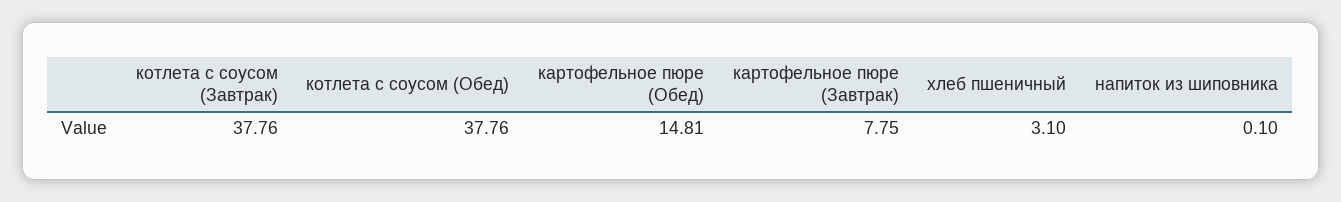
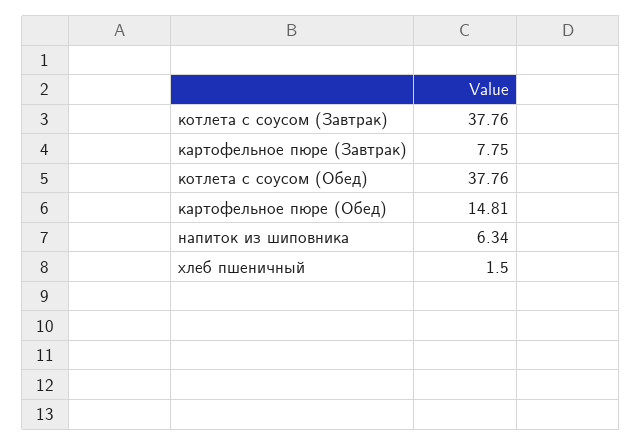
хлеб пшеничный: 3.1 -> 1.5
напиток из шиповника: 0.1 -> 6.34

